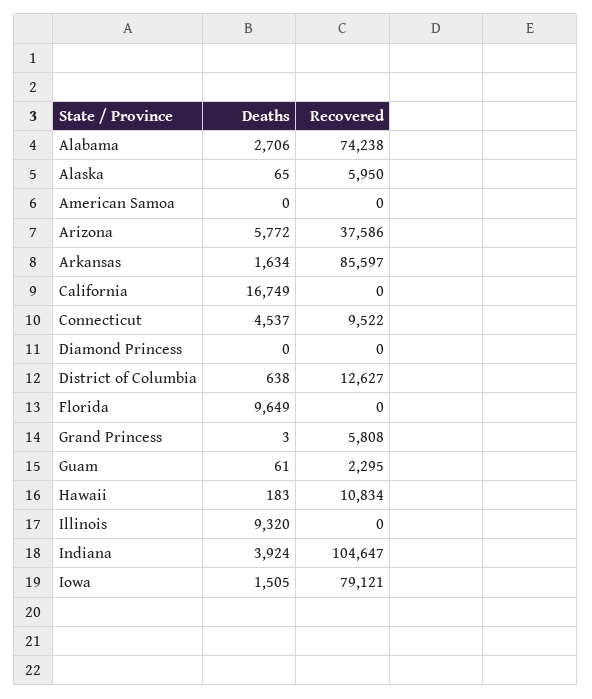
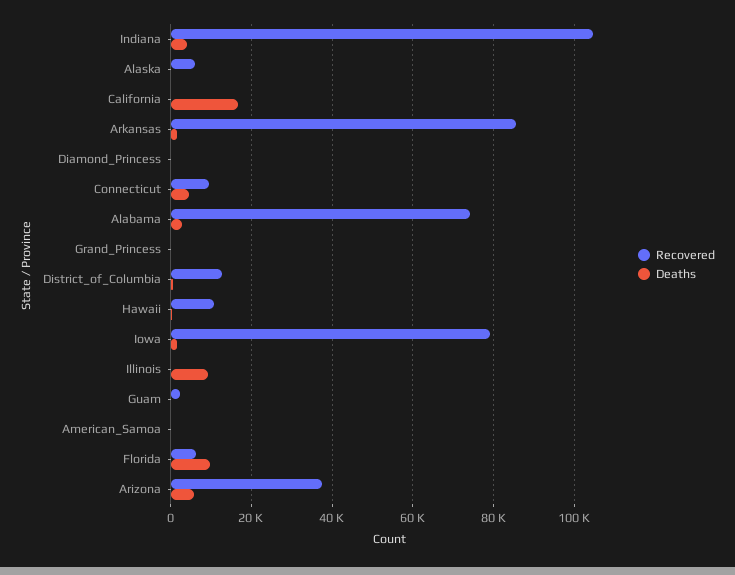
Recovered, Florida: 0 -> 6000
Recovered, Grand Princess: 5808 -> 0

